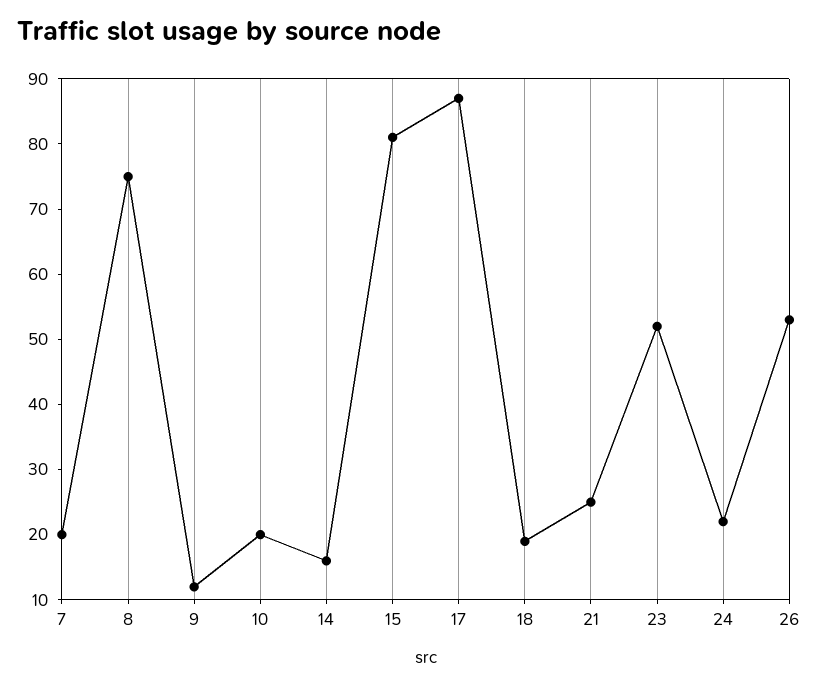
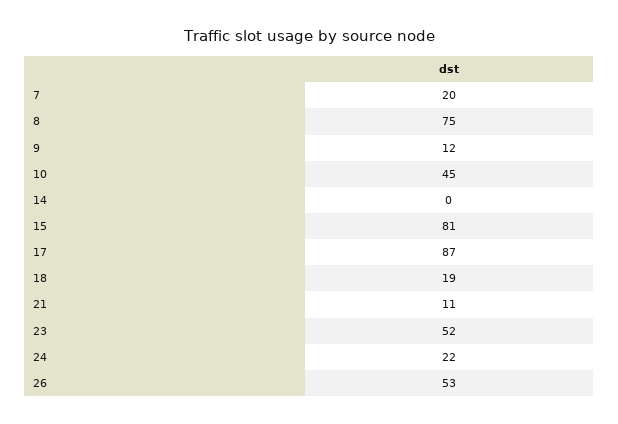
10: 20 -> 45
14: 15 -> 0
21: 25 -> 11

